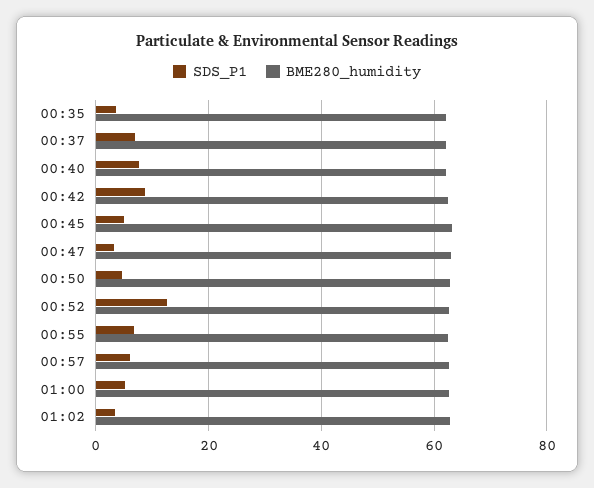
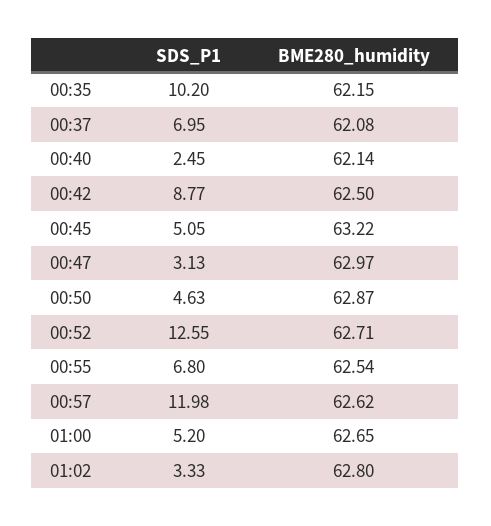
SDS_P1, 00:35: 4 -> 10.2
SDS_P1, 00:40: 8 -> 2.45
SDS_P1, 00:57: 6 -> 11.98

